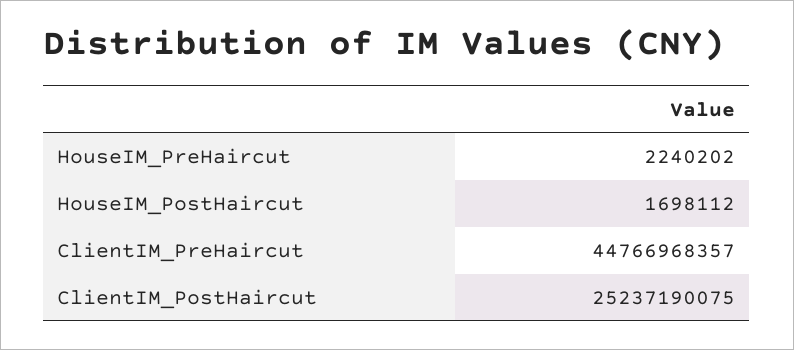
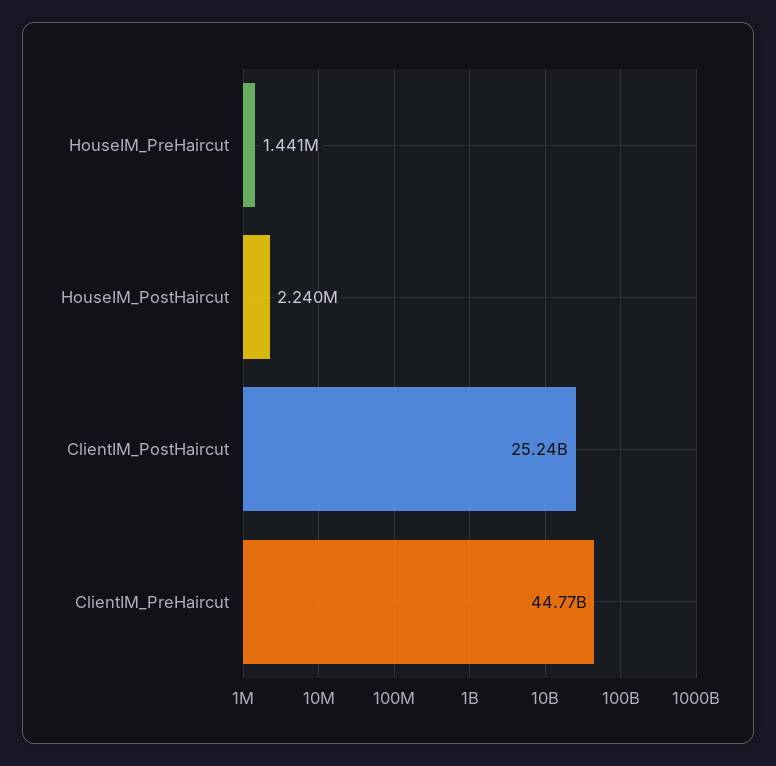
HouseIM_PreHaircut: 2240202 -> 1441000
HouseIM_PostHaircut: 1698112 -> 2240000

